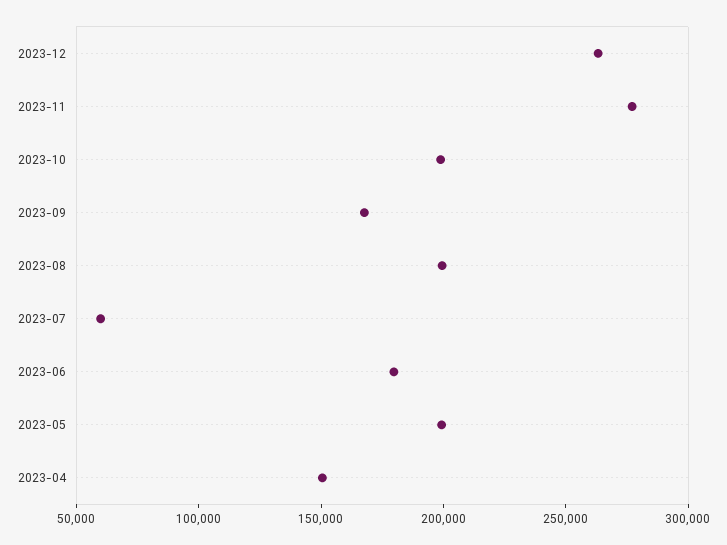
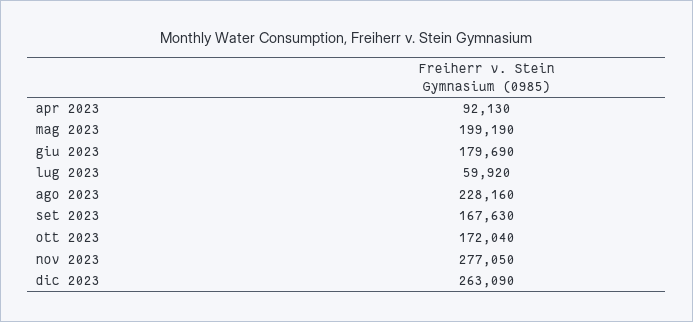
2023-10: 200000 -> 172040
2023-08: 200000 -> 228160
2023-04: 150000 -> 92130

